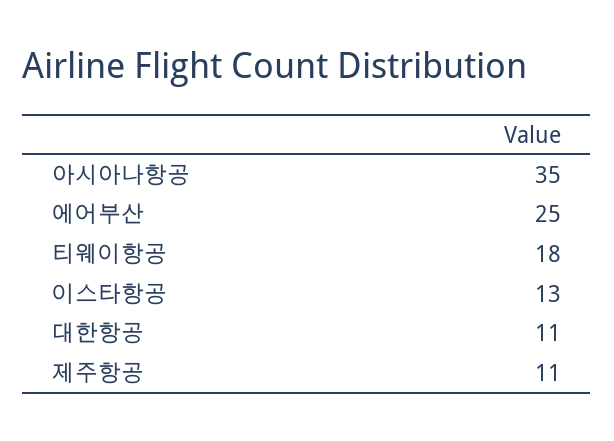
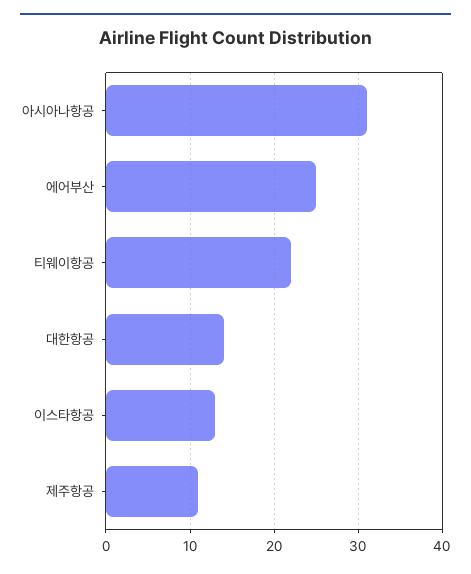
아시아나항공: 35 -> 31
티웨이항공: 18 -> 22
대한항공: 11 -> 14

